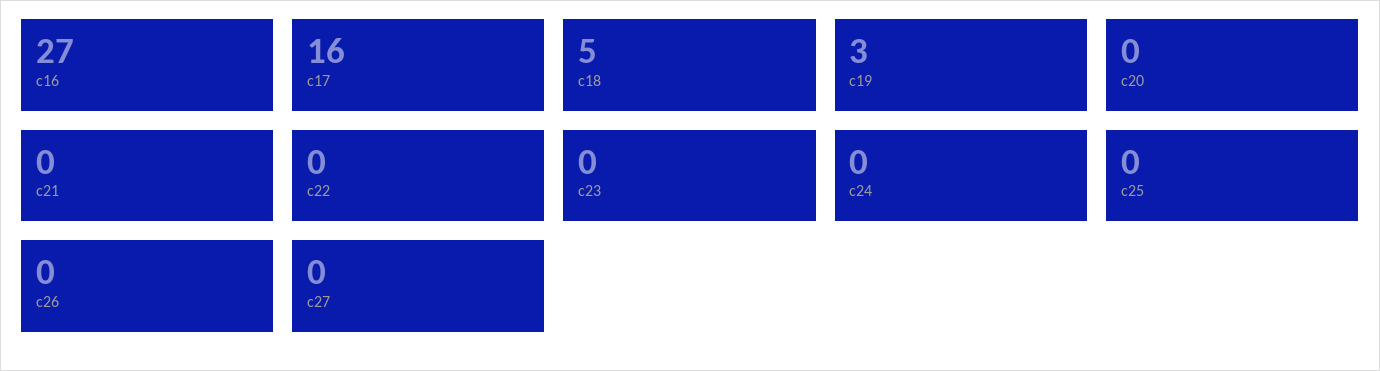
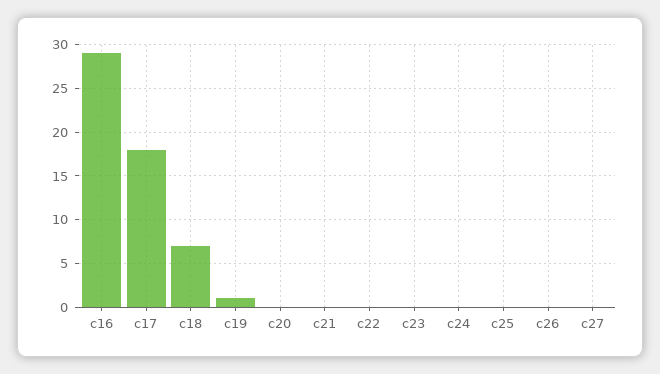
c16: 27 -> 29
c17: 16 -> 18
c18: 5 -> 7
c19: 3 -> 1

